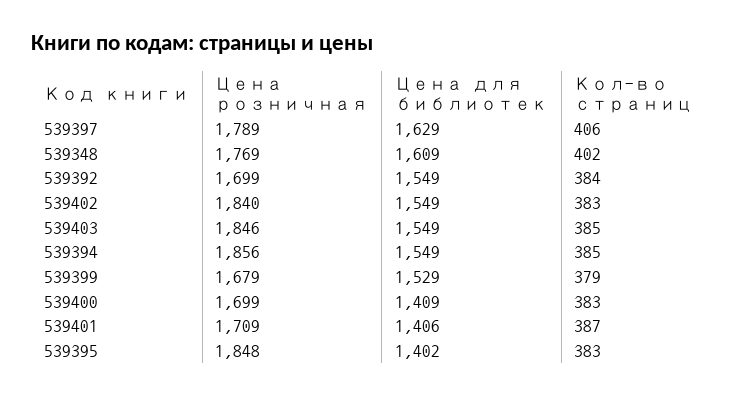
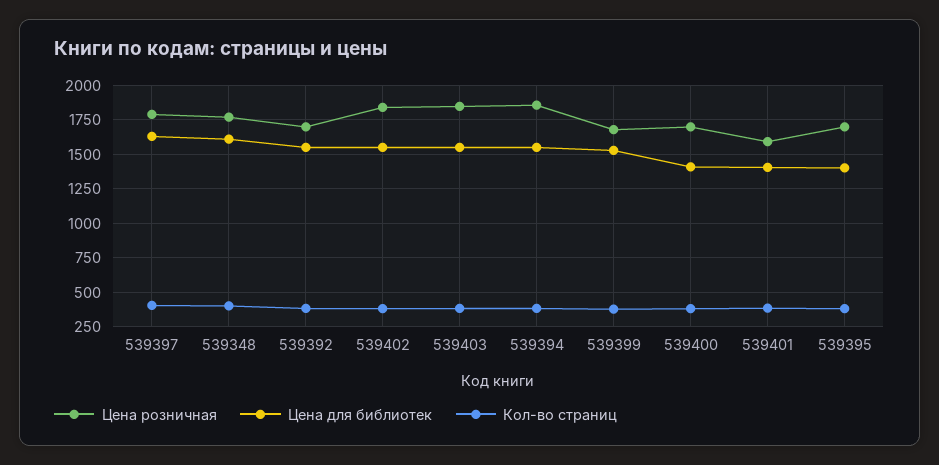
Цена розничная, 539401: 1709 -> 1600
Цена розничная, 539395: 1848 -> 1700

